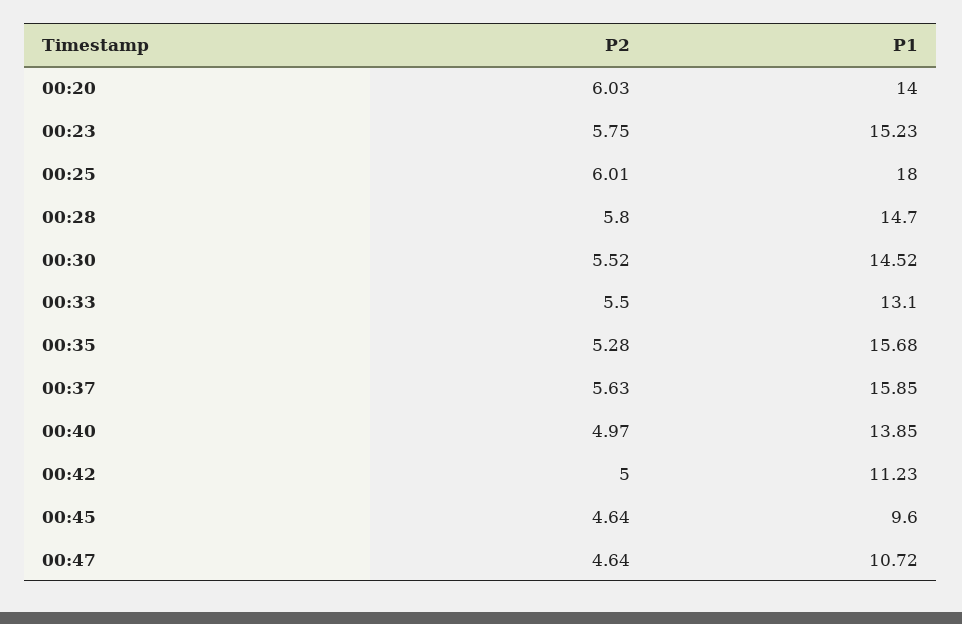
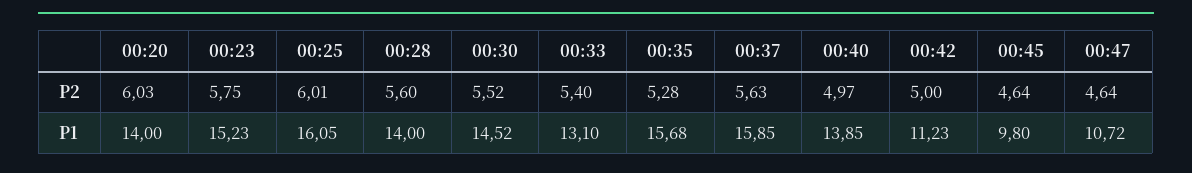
P1, 00:25: 18 -> 16.05
P2, 00:28: 5.8 -> 5.6
P1, 00:28: 14.7 -> 14
P2, 00:33: 5.5 -> 5.4
P1, 00:45: 9.6 -> 9.8

